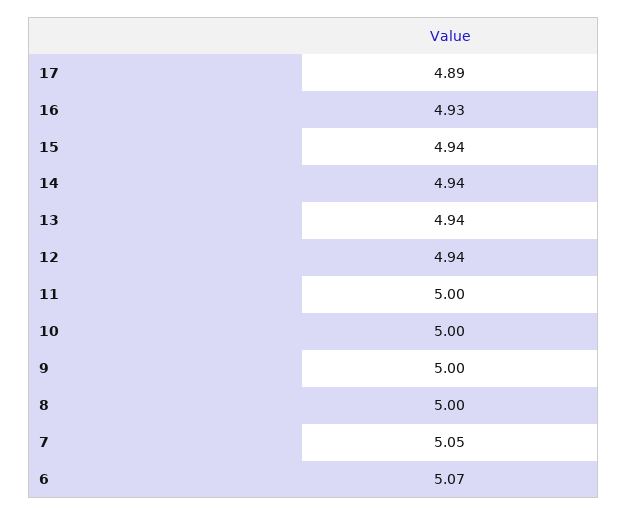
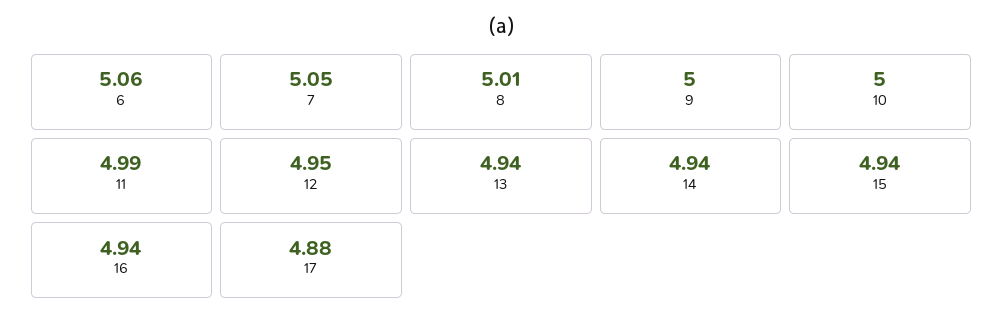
17: 4.89 -> 4.88
16: 4.93 -> 4.94
12: 4.94 -> 4.95
11: 5 -> 4.99
8: 5 -> 5.01
6: 5.07 -> 5.06

